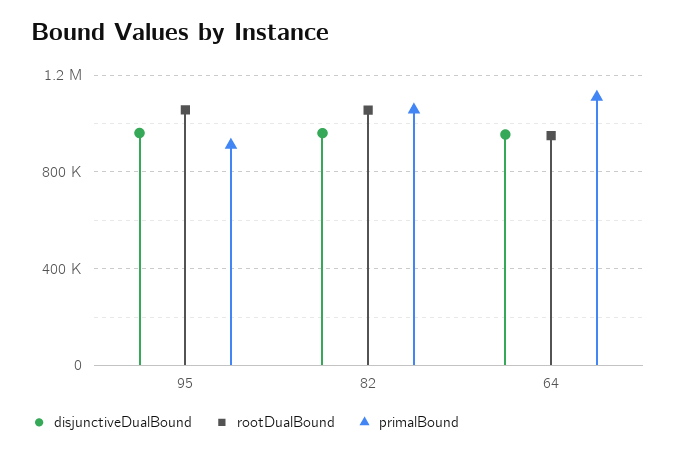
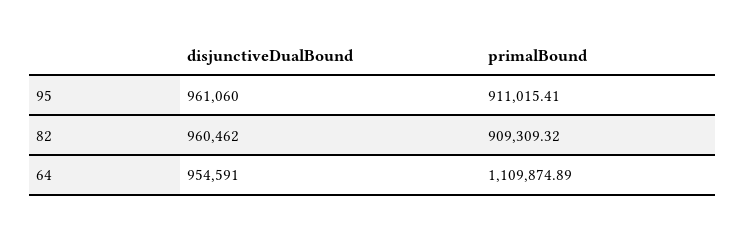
rootDualBound, 95: 1050000 -> none
rootDualBound, 82: 1050000 -> none
primalBound, 82: 1050000 -> 909309.32
rootDualBound, 64: 950000 -> none

